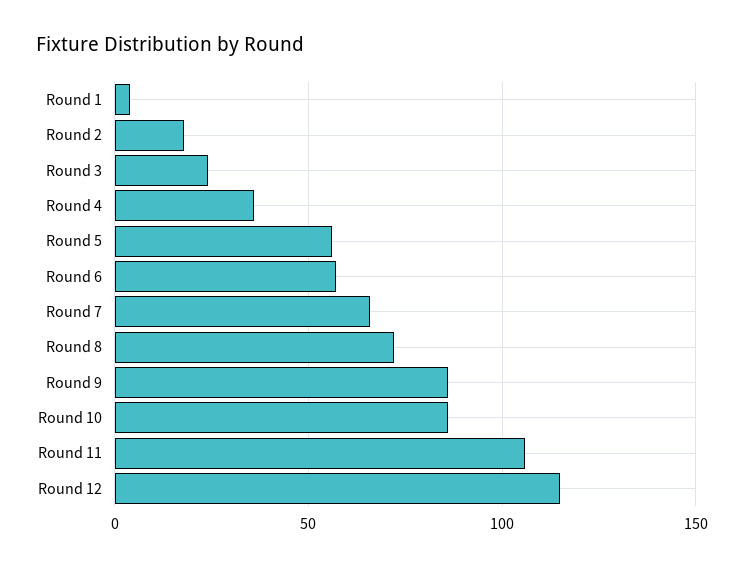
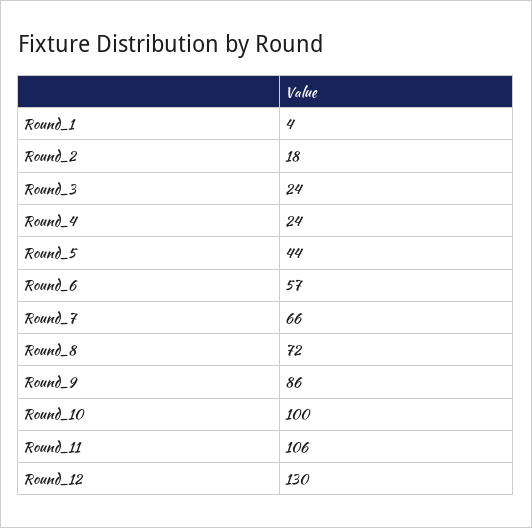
Round 4: 35 -> 24
Round 5: 55 -> 44
Round 10: 85 -> 100
Round 12: 115 -> 130

